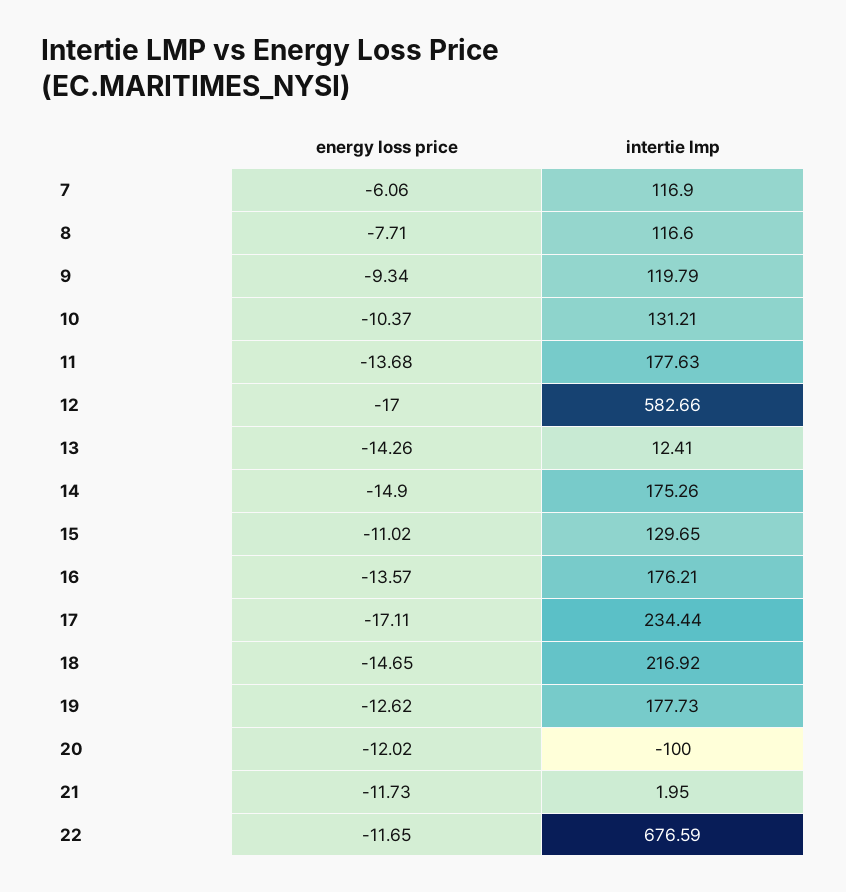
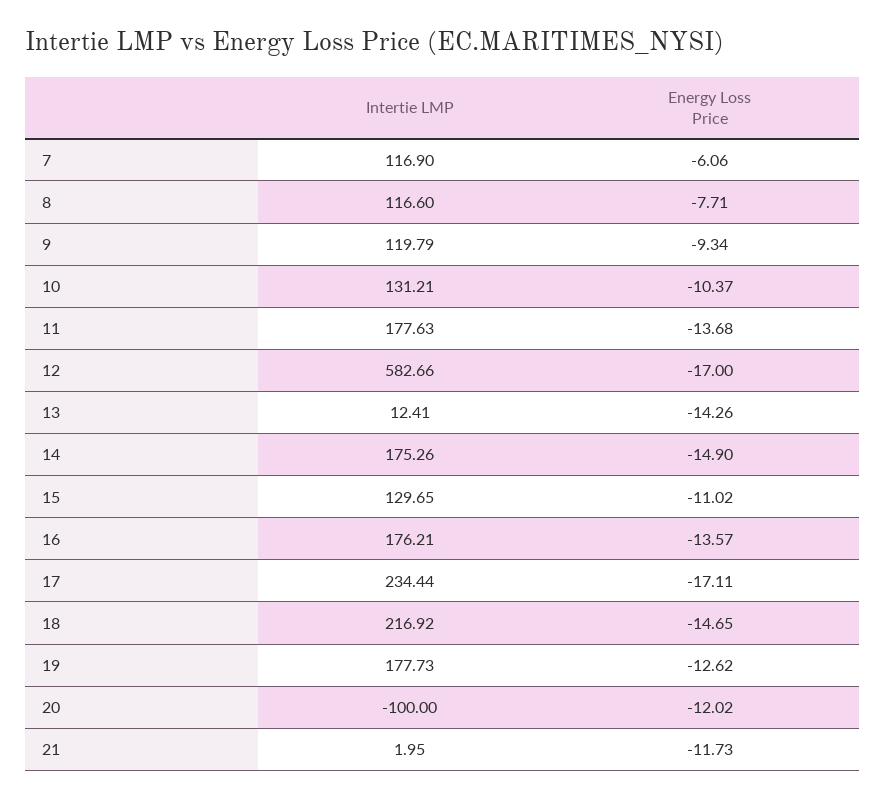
energy loss price, 22: -11.65 -> none
intertie lmp, 22: 676.59 -> none

